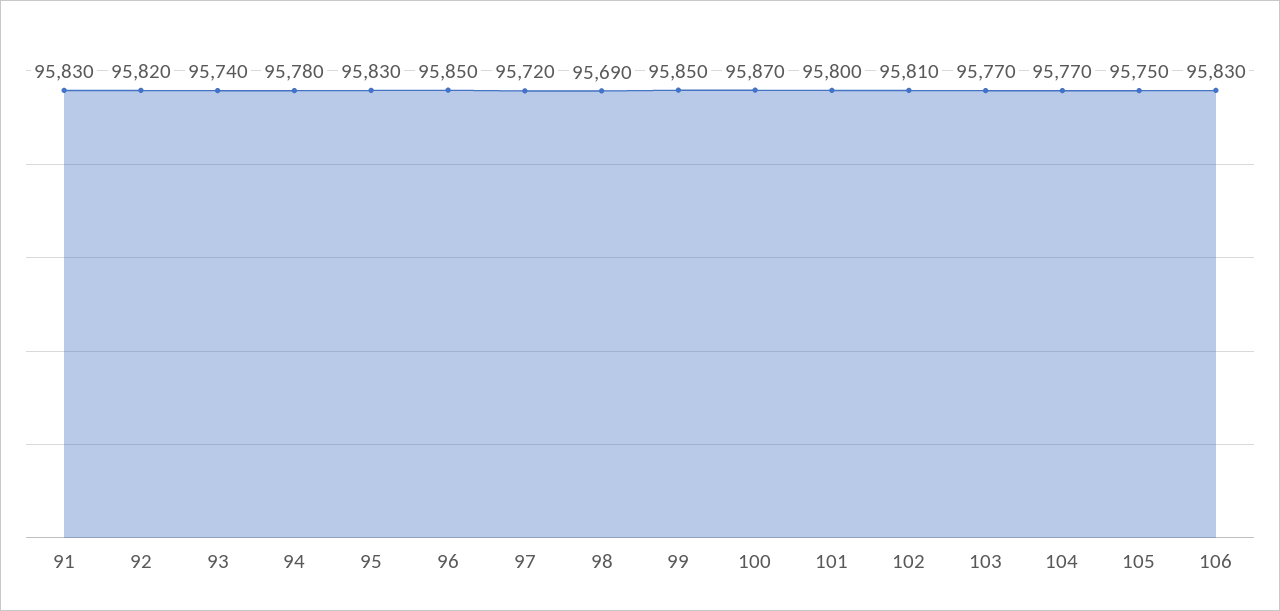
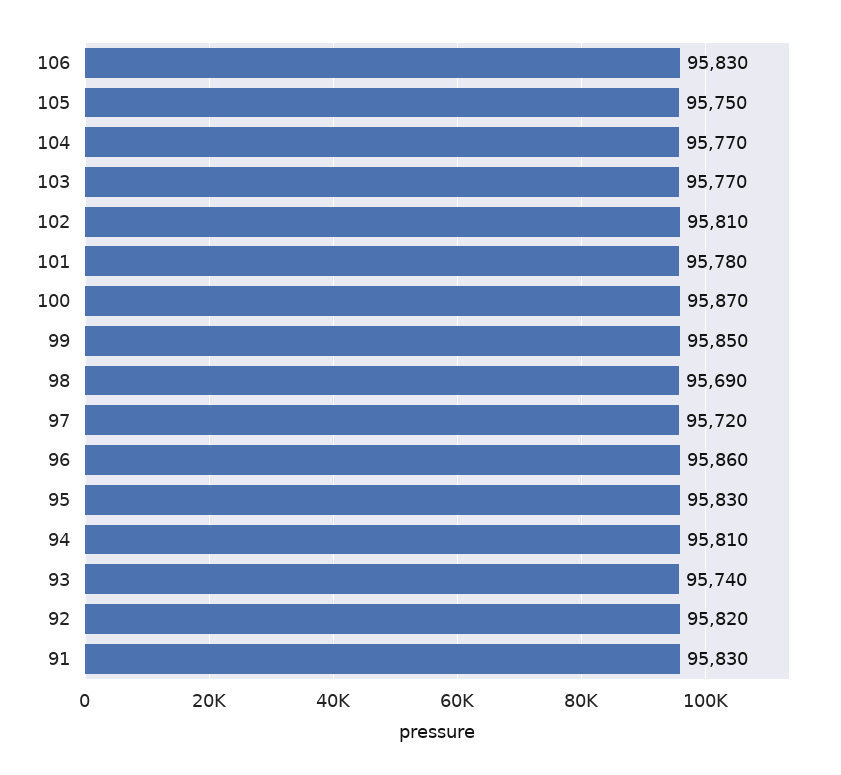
94: 95780 -> 95810
96: 95850 -> 95860
101: 95800 -> 95780

